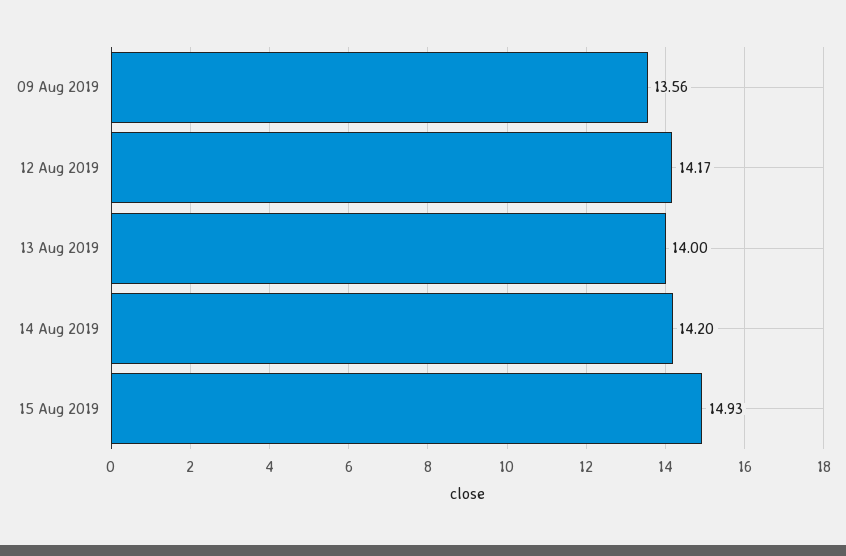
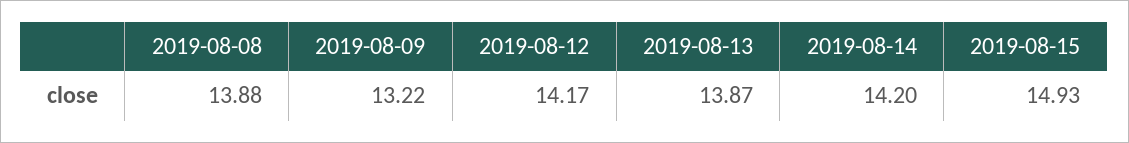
09 Aug 2019: 13.56 -> 13.22
13 Aug 2019: 14 -> 13.87
2019-08-08: none -> 13.88

